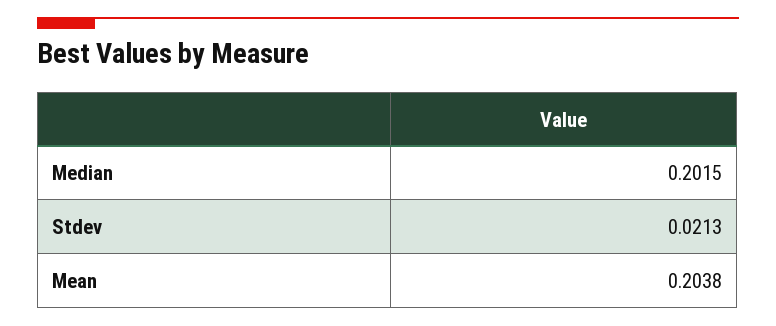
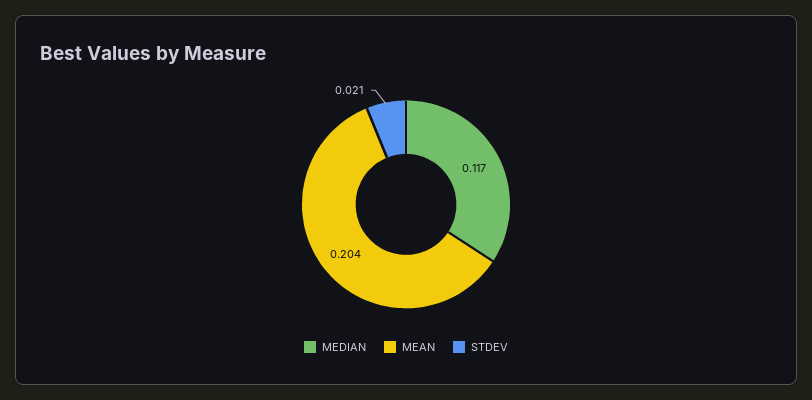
Median: 0.2015 -> 0.117

